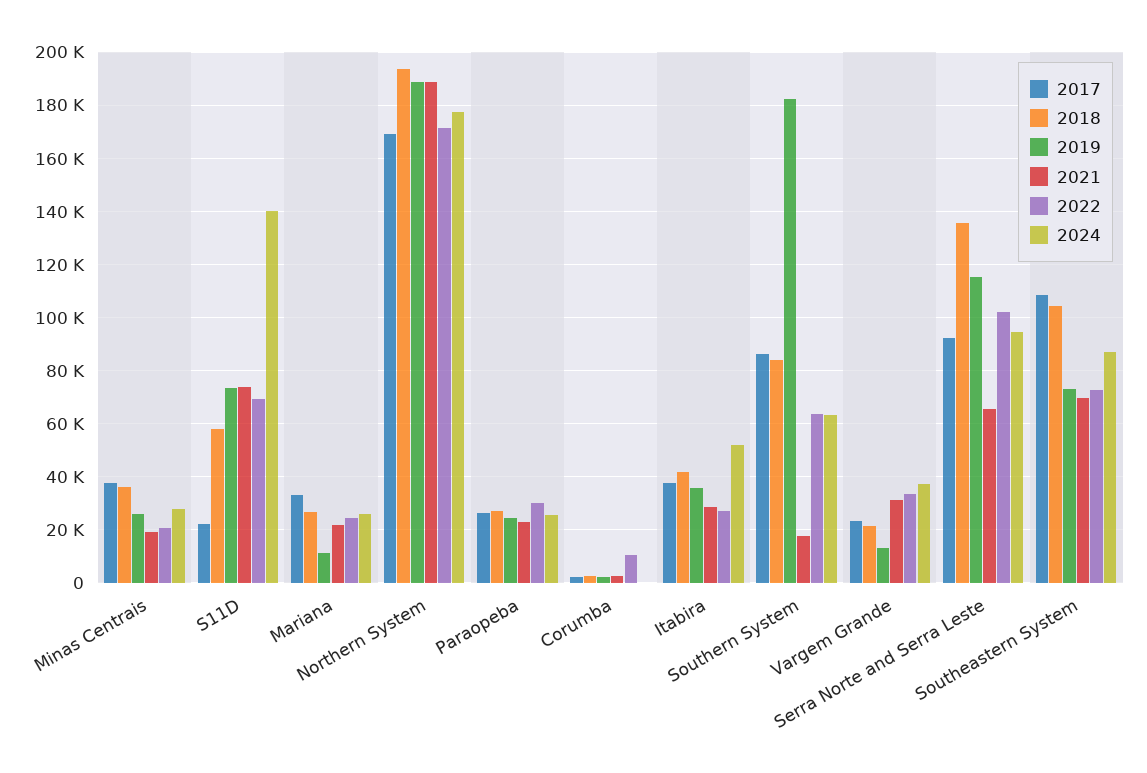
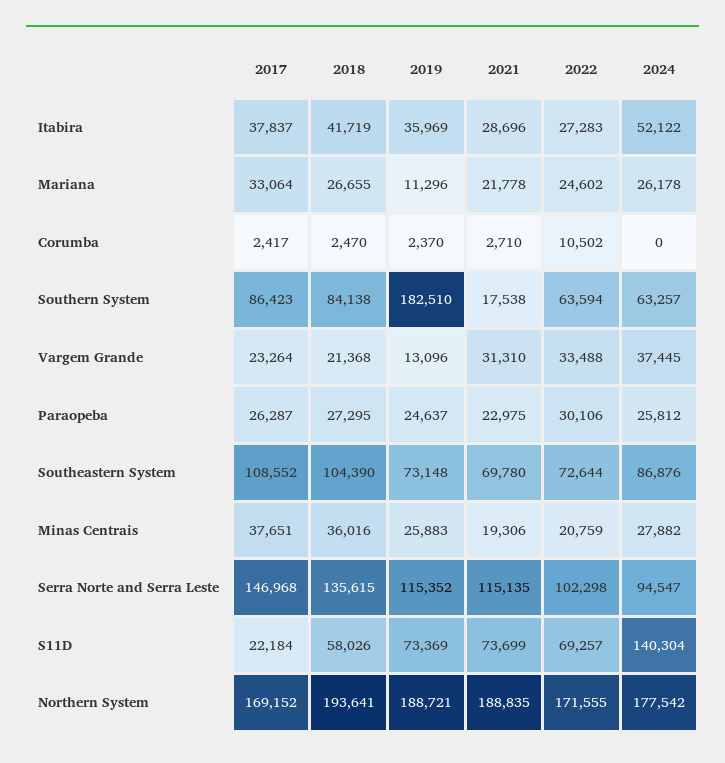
2017, Serra Norte and Serra Leste: 92500 -> 146968
2021, Serra Norte and Serra Leste: 65000 -> 115135

